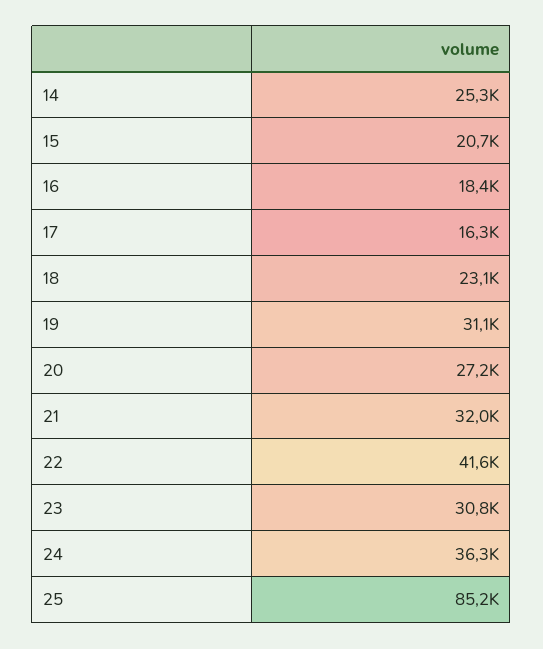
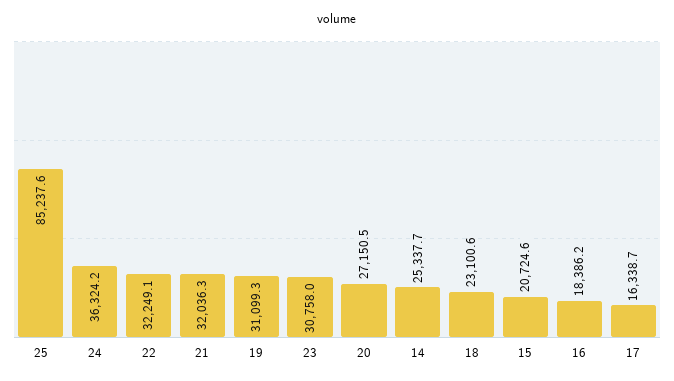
22: 41600 -> 32249.1

